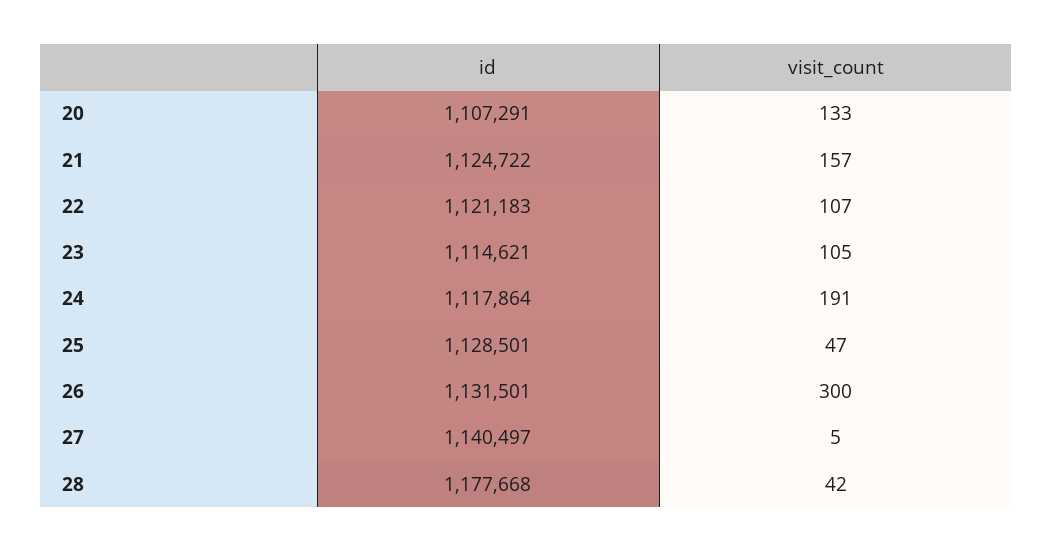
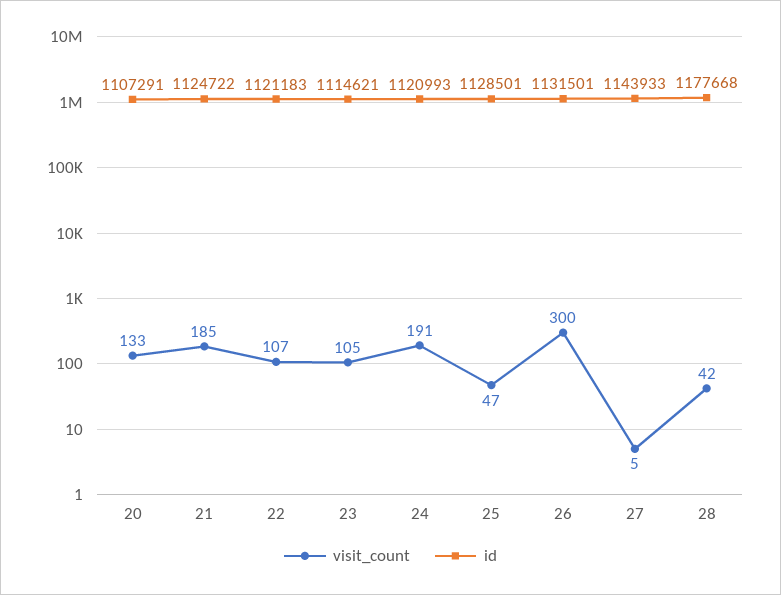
visit_count, 21: 157 -> 185
id, 24: 1117864 -> 1120993
id, 27: 1140497 -> 1143933

